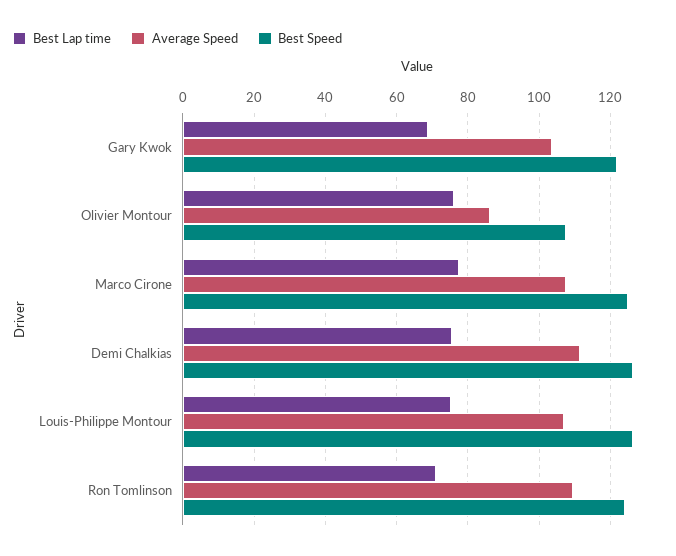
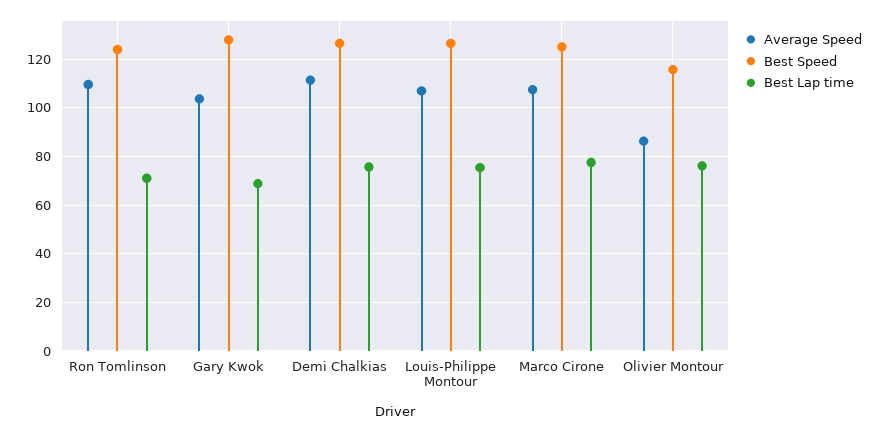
Best Speed, Gary Kwok: 122 -> 127.5
Best Speed, Olivier Montour: 108 -> 115

